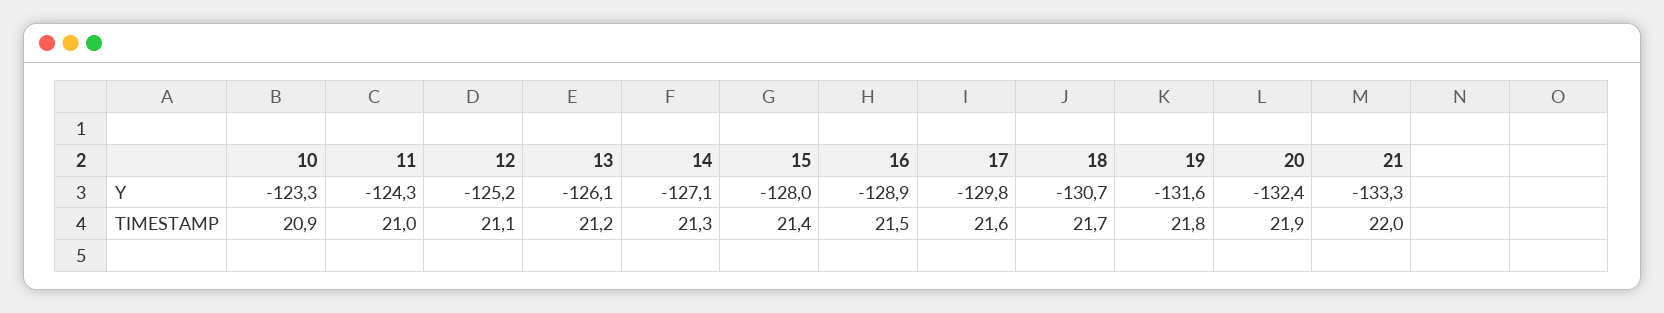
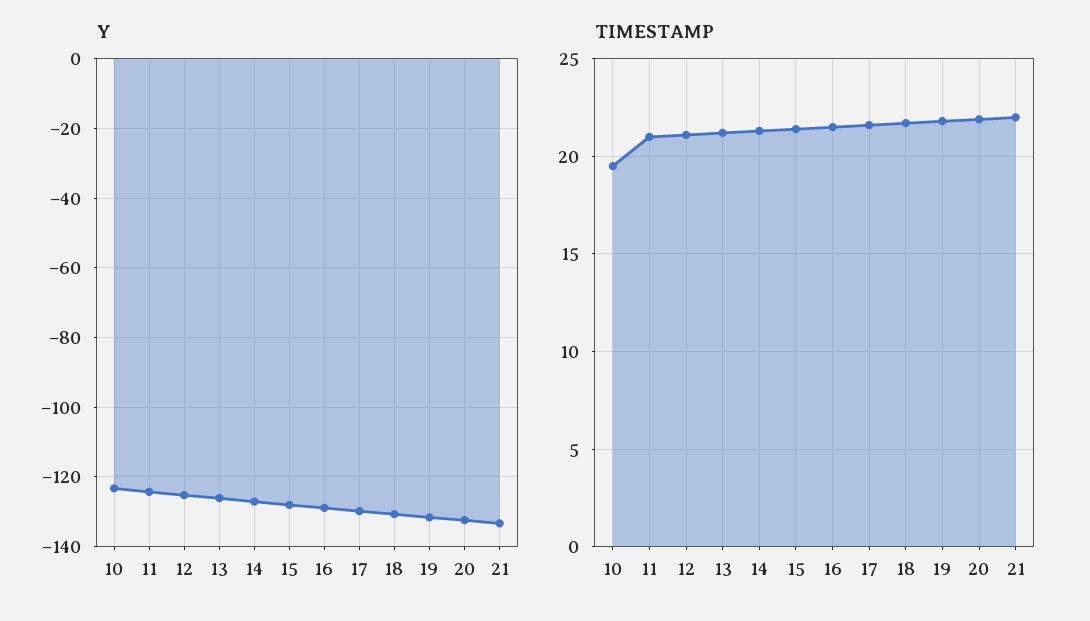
TIMESTAMP, 10: 20.9 -> 19.5

